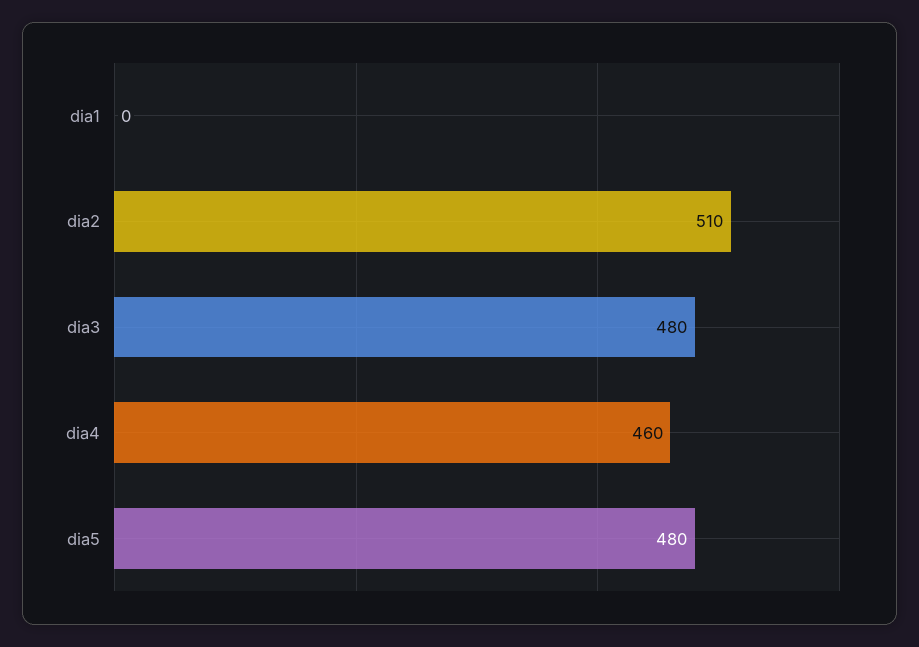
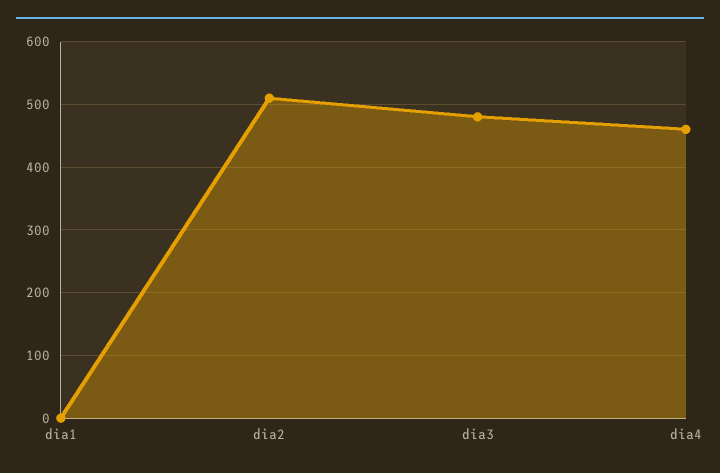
dia5: 480 -> none

